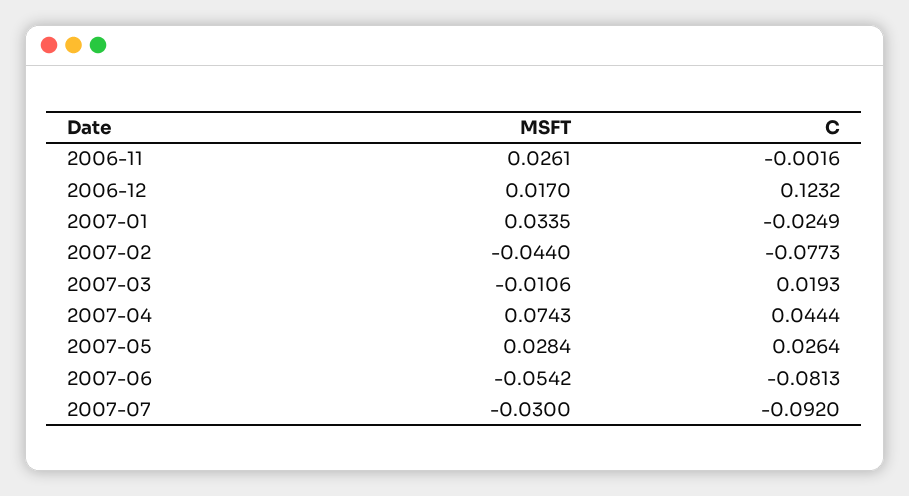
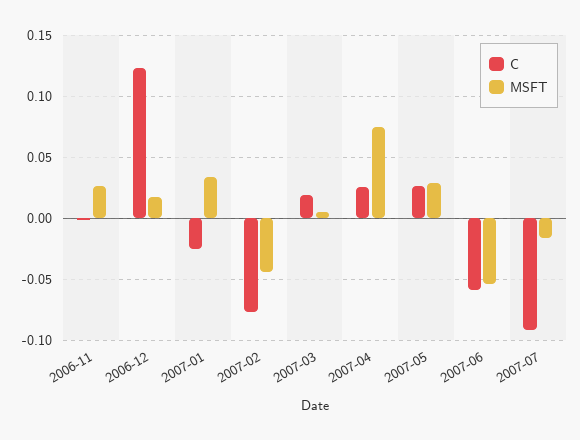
MSFT, 2007-03: -0.0106 -> 0.005
C, 2007-04: 0.0444 -> 0.025
C, 2007-06: -0.0813 -> -0.06
MSFT, 2007-07: -0.03 -> -0.015

